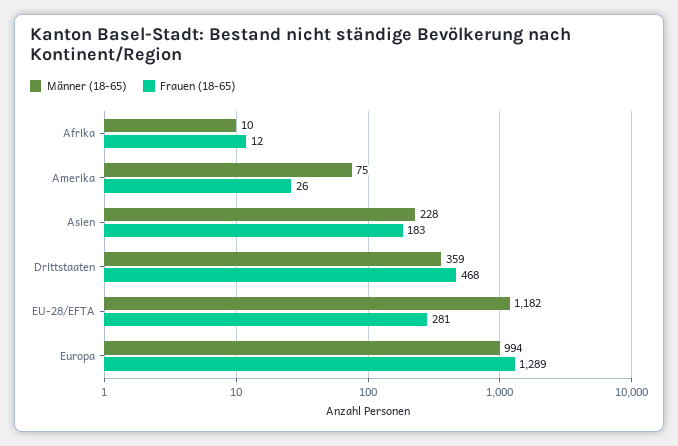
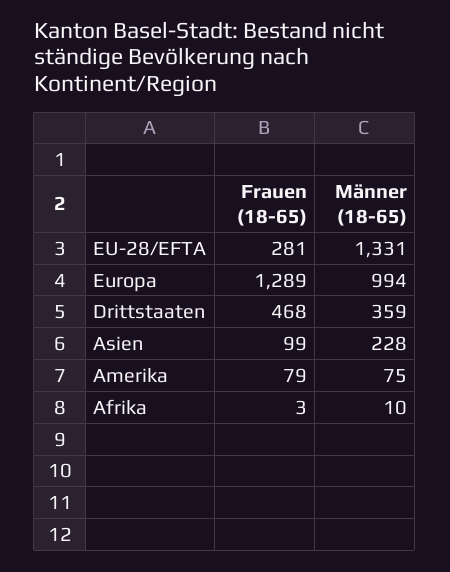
Frauen (18-65), Afrika: 12 -> 3
Frauen (18-65), Amerika: 26 -> 79
Frauen (18-65), Asien: 183 -> 99
Männer (18-65), EU-28/EFTA: 1182 -> 1331

